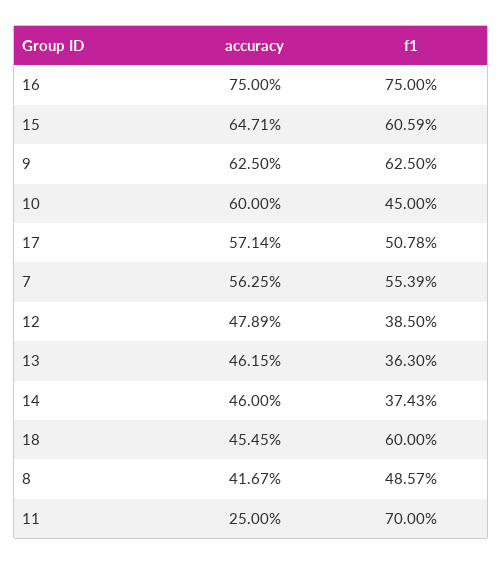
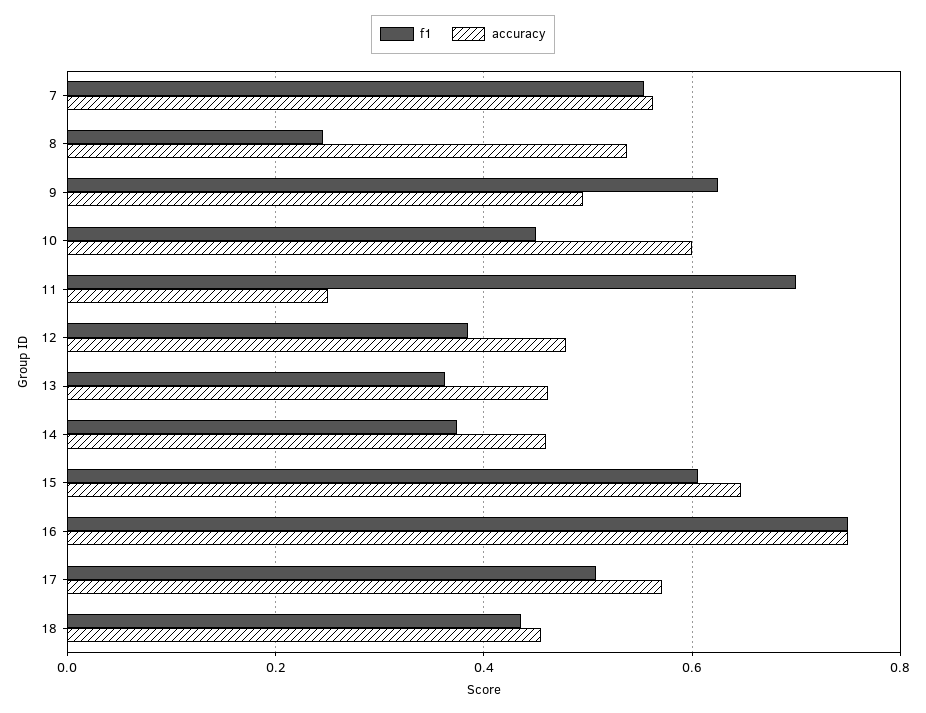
accuracy, 9: 0.625 -> 0.5
f1, 18: 0.6 -> 0.44
accuracy, 8: 0.4167 -> 0.54
f1, 8: 0.4857 -> 0.24

